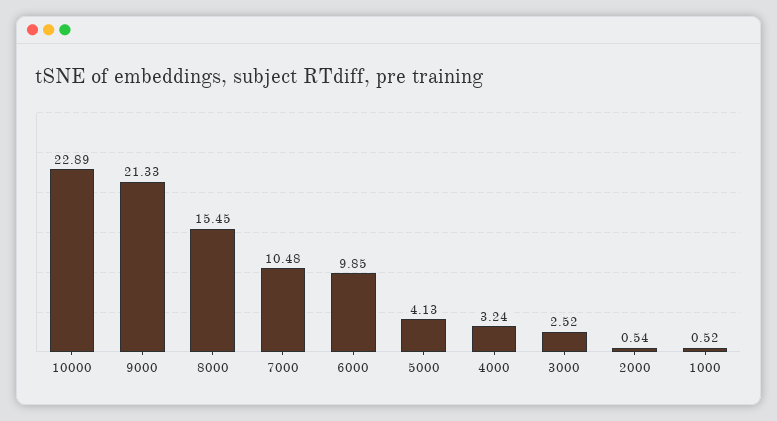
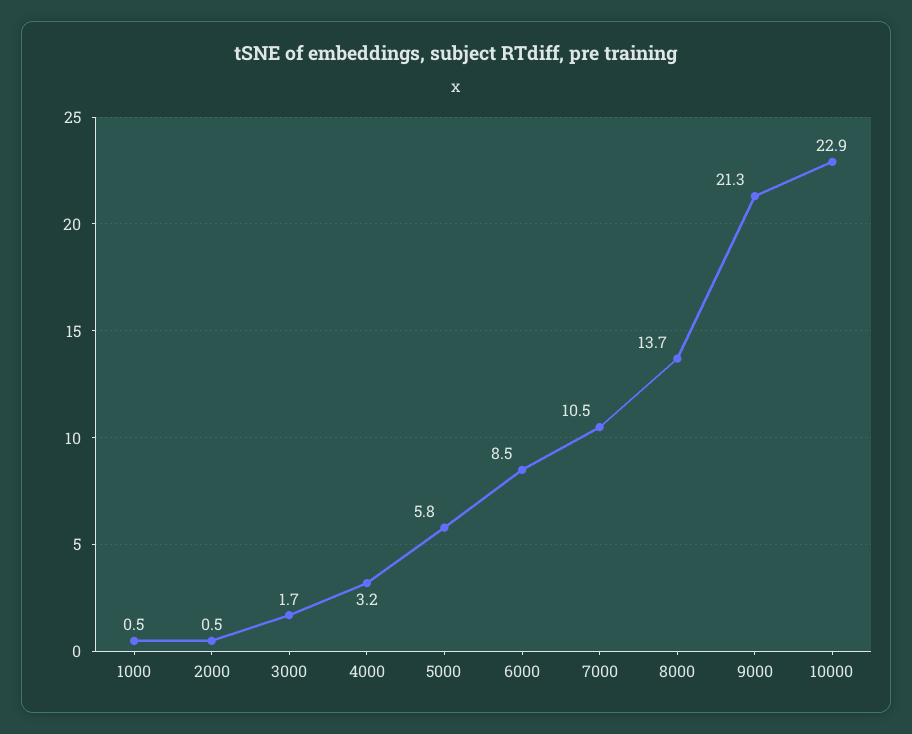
8000: 15.45 -> 13.7
6000: 9.85 -> 8.5
5000: 4.13 -> 5.8
3000: 2.52 -> 1.7

